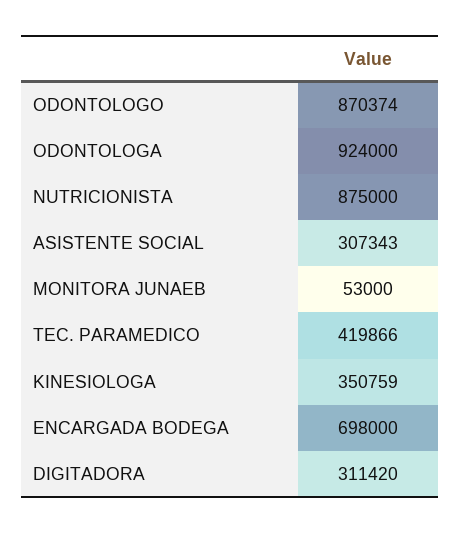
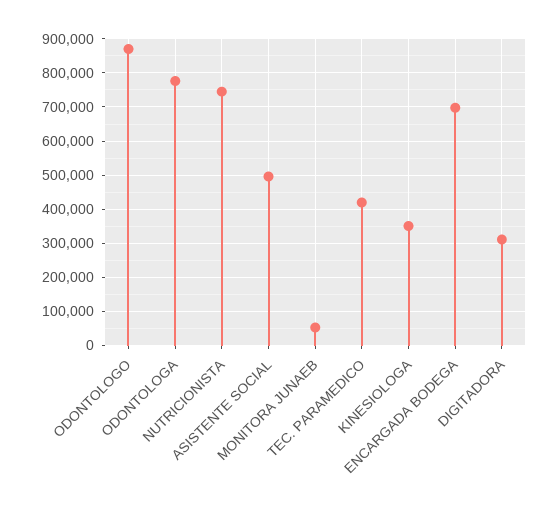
ODONTOLOGA: 924000 -> 780000
NUTRICIONISTA: 875000 -> 740000
ASISTENTE SOCIAL: 307343 -> 500000

